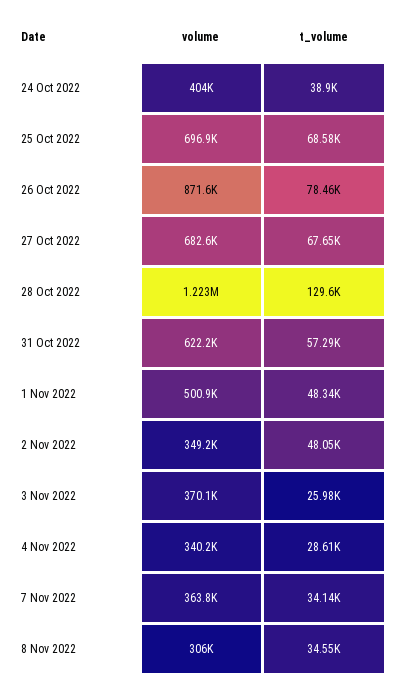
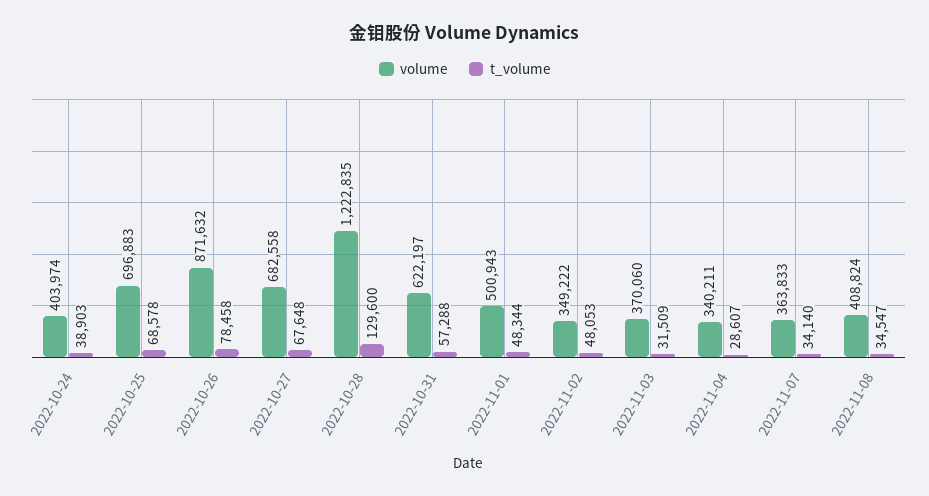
t_volume, 3 Nov 2022: 25980 -> 31509
volume, 8 Nov 2022: 306000 -> 408824

